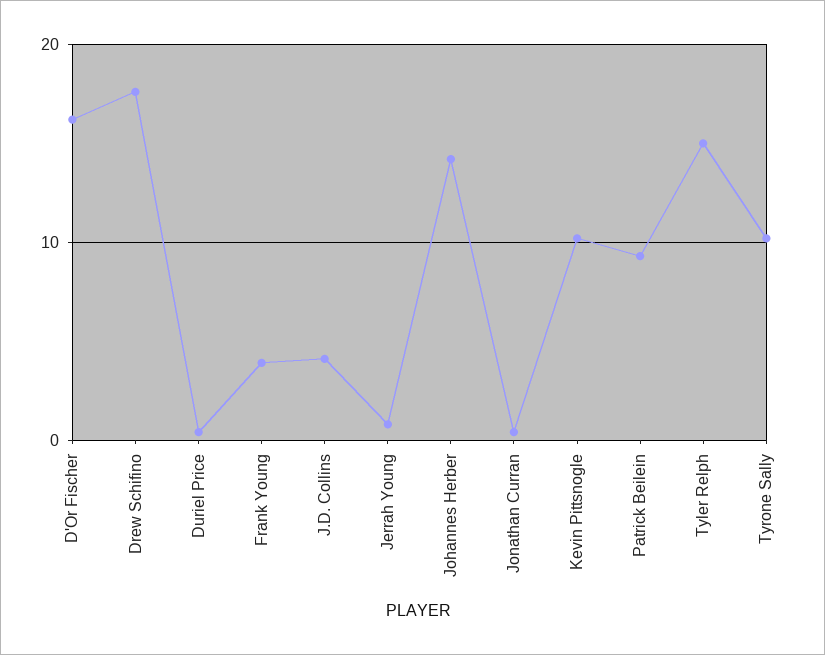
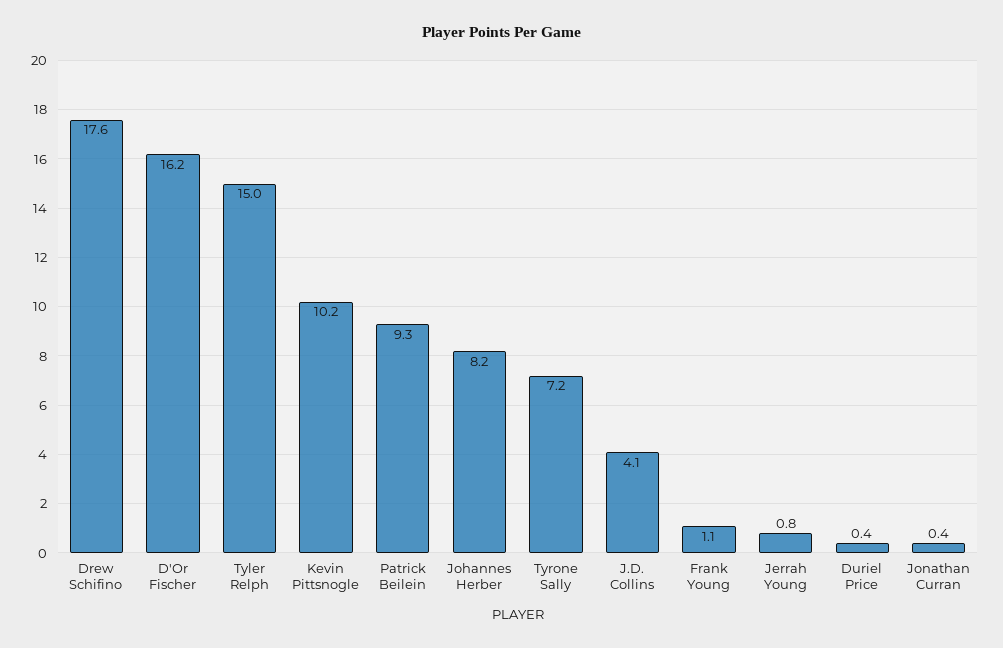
Frank Young: 4 -> 1.1
Johannes Herber: 14 -> 8.2
Tyrone Sally: 10 -> 7.2

